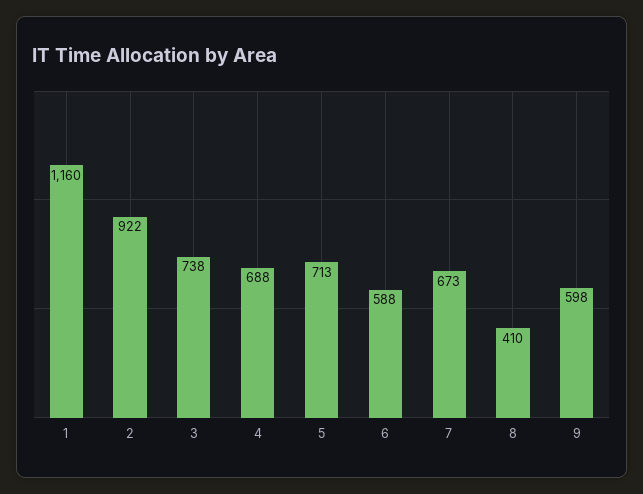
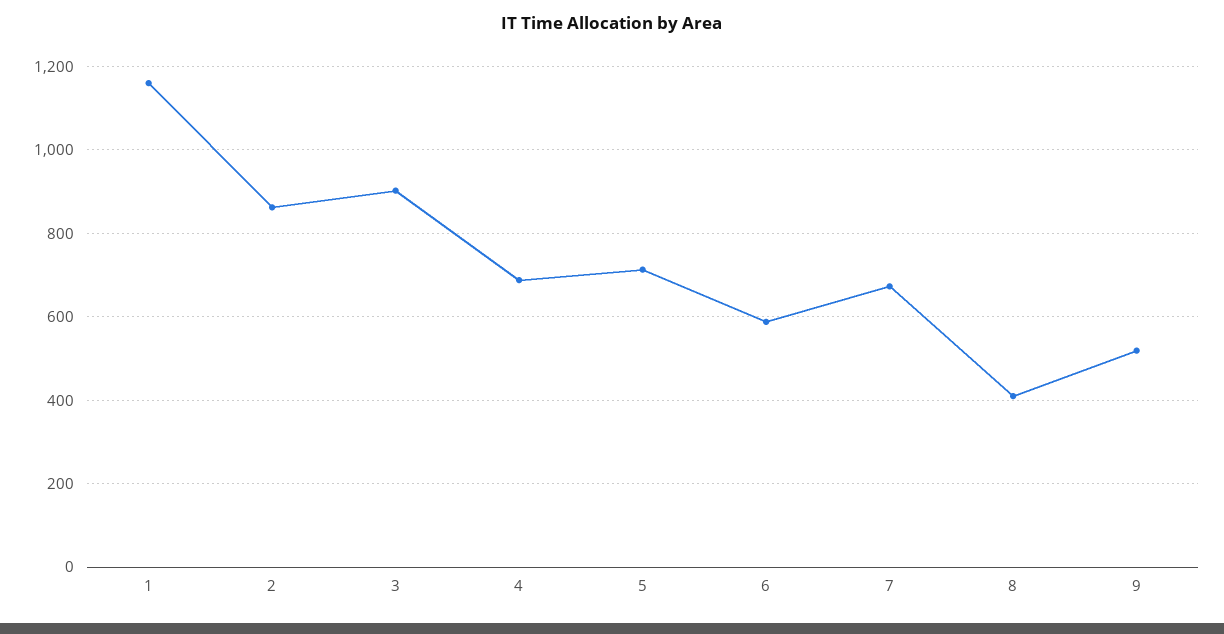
2: 922 -> 860
3: 738 -> 900
9: 598 -> 520

